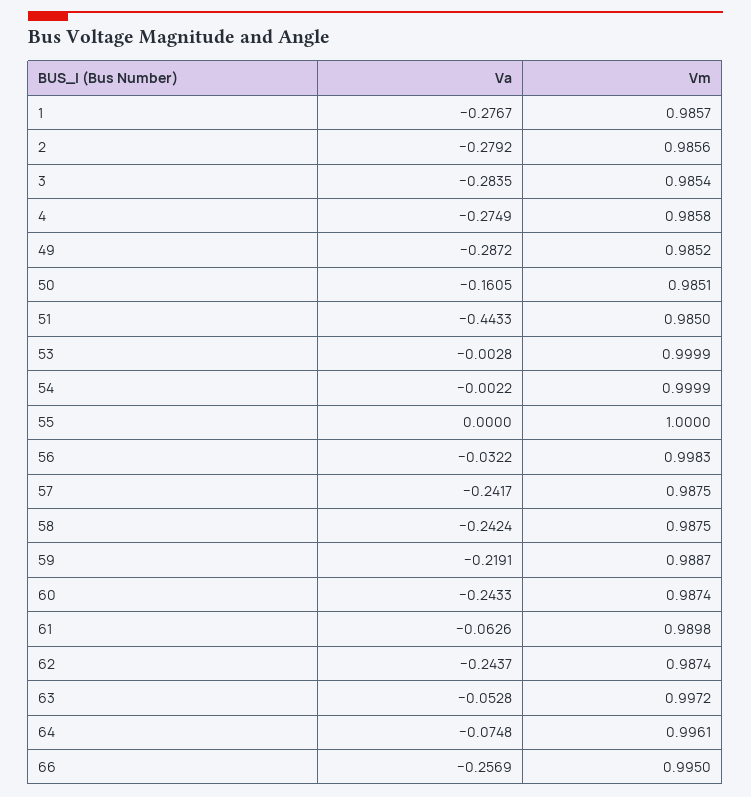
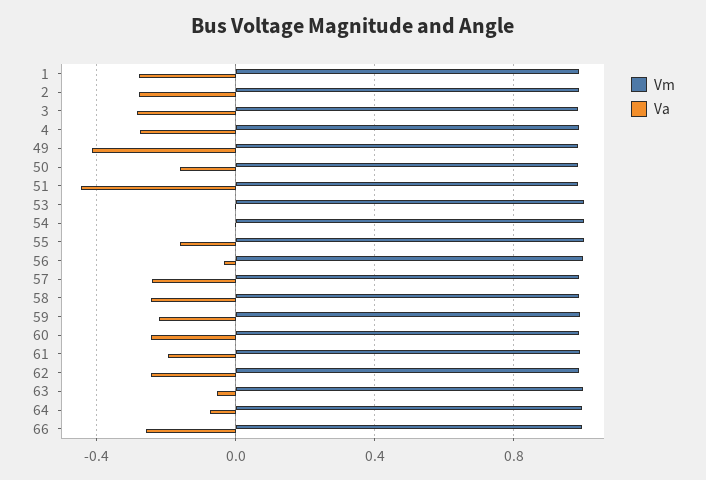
Va, 49: -0.2872 -> -0.4
Va, 55: 0 -> -0.15
Va, 61: -0.0626 -> -0.2

